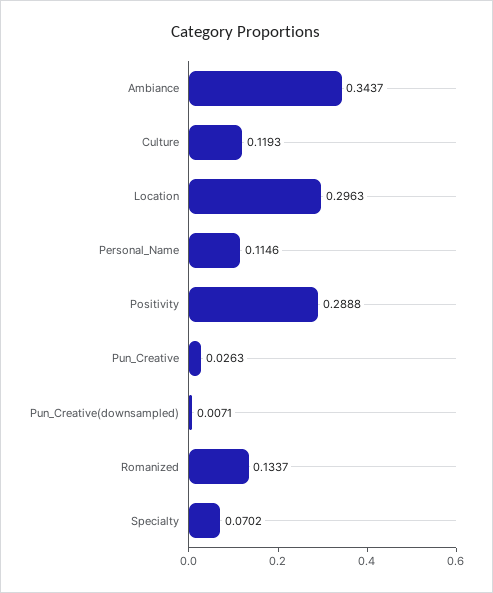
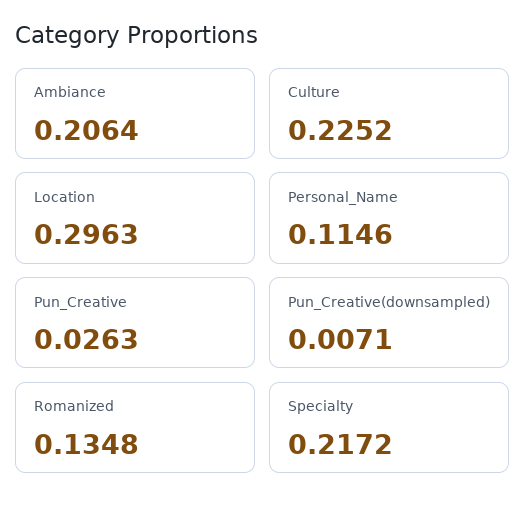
Ambiance: 0.3437 -> 0.2064
Culture: 0.1193 -> 0.2252
Positivity: 0.2888 -> none
Romanized: 0.1337 -> 0.1348
Specialty: 0.0702 -> 0.2172

